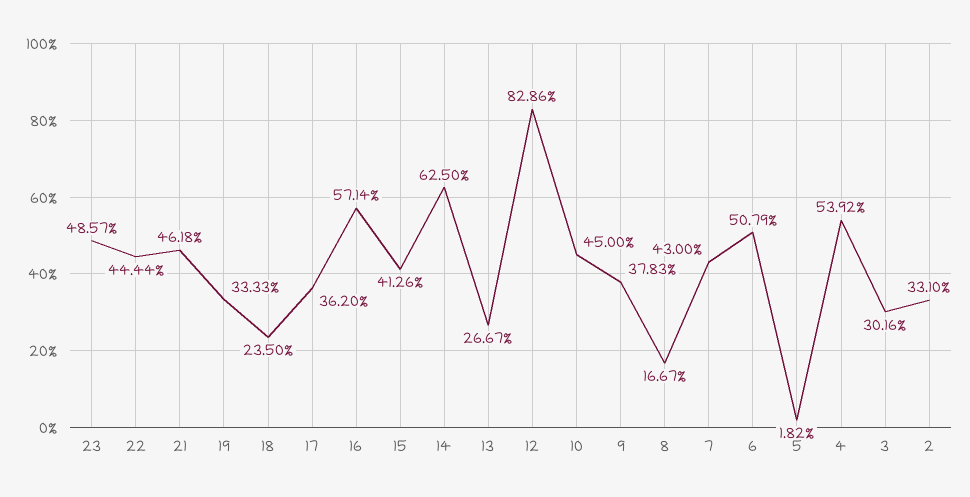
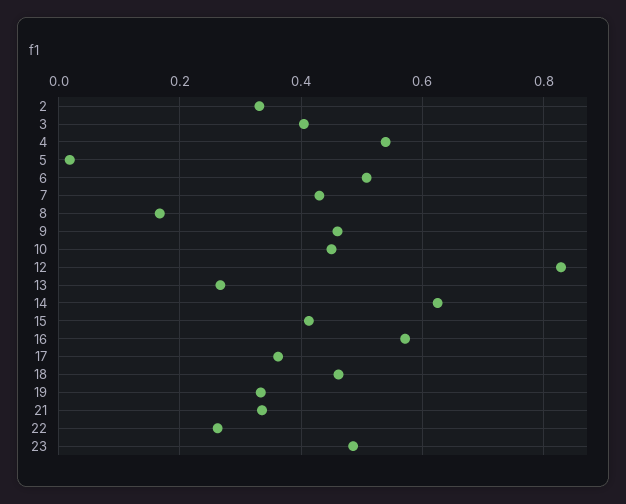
22: 0.4444 -> 0.26
21: 0.4618 -> 0.34
18: 0.235 -> 0.46
9: 0.3783 -> 0.46
3: 0.3016 -> 0.4

